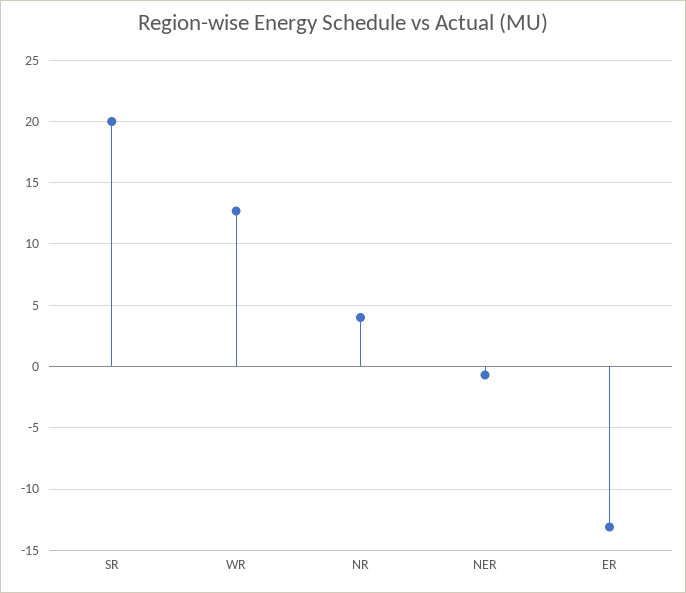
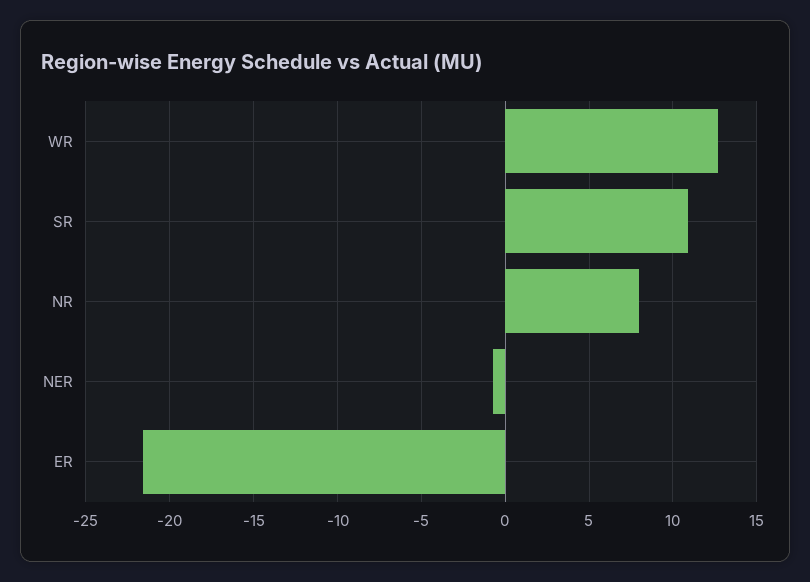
SR: 20 -> 11
NR: 4 -> 8
ER: -13 -> -21.5

